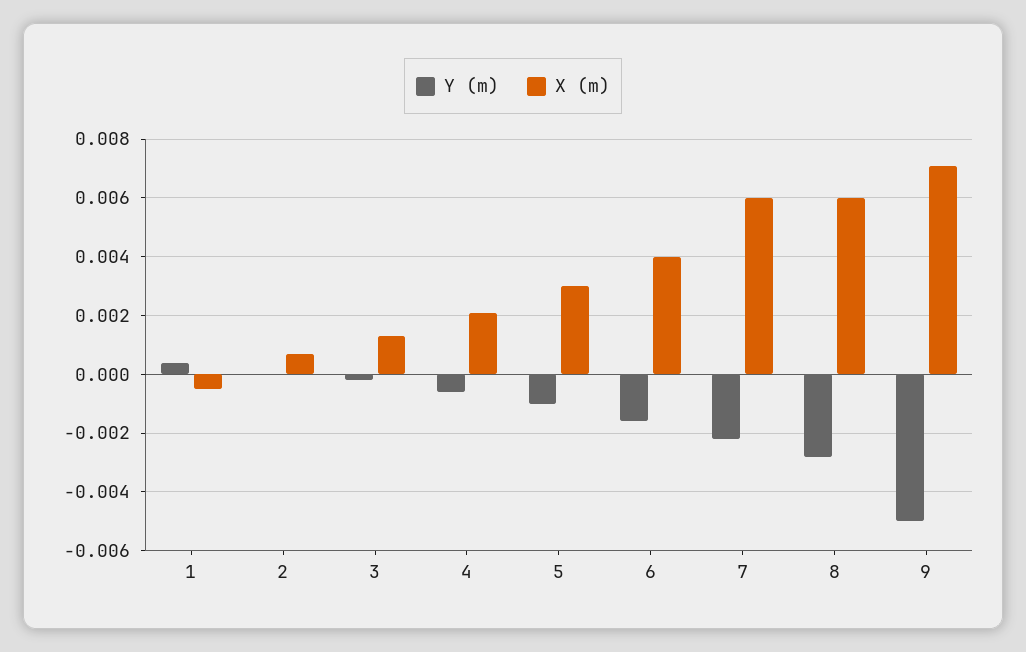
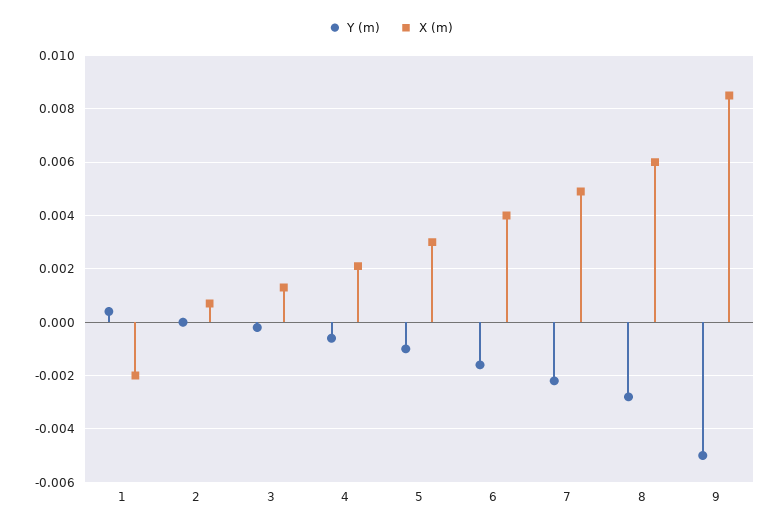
X (m), 1: -0.0005 -> -0.002
X (m), 7: 0.006 -> 0.005
X (m), 9: 0.007 -> 0.0085

